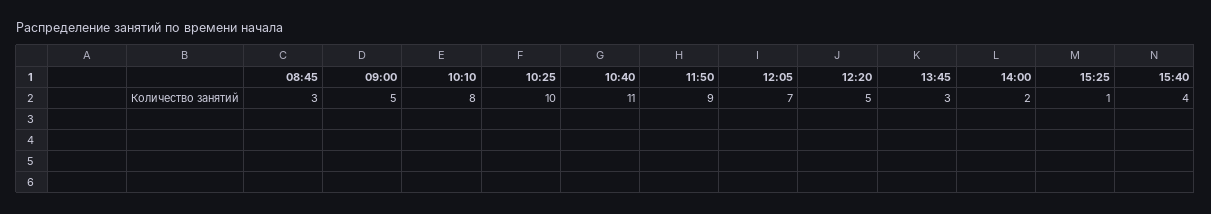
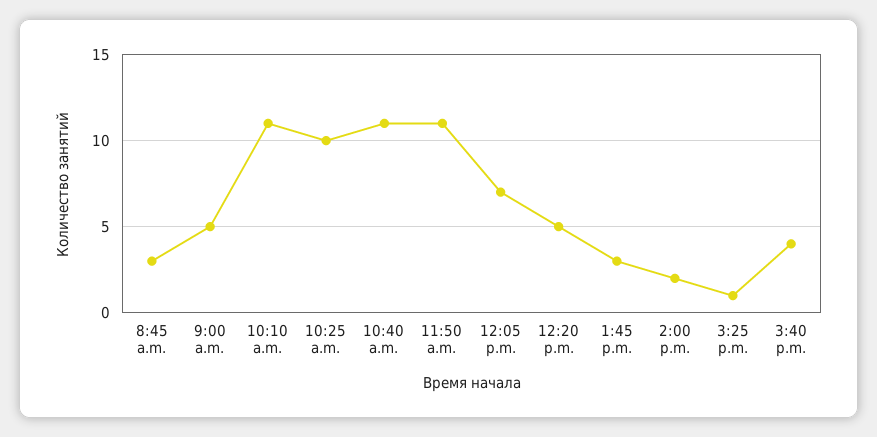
10:10: 8 -> 11
11:50: 9 -> 11

